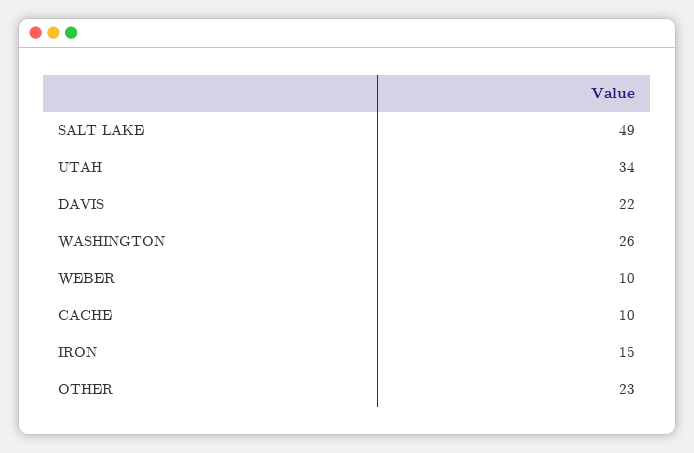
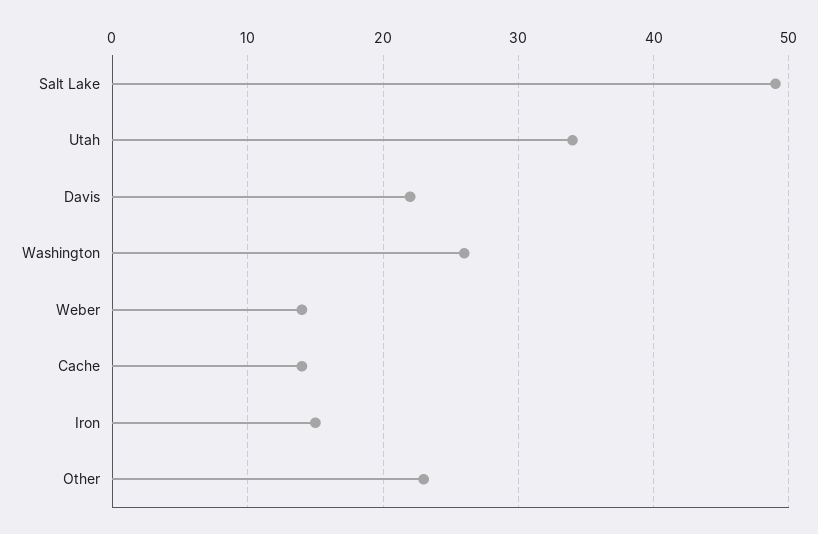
WEBER: 10 -> 14
CACHE: 10 -> 14

